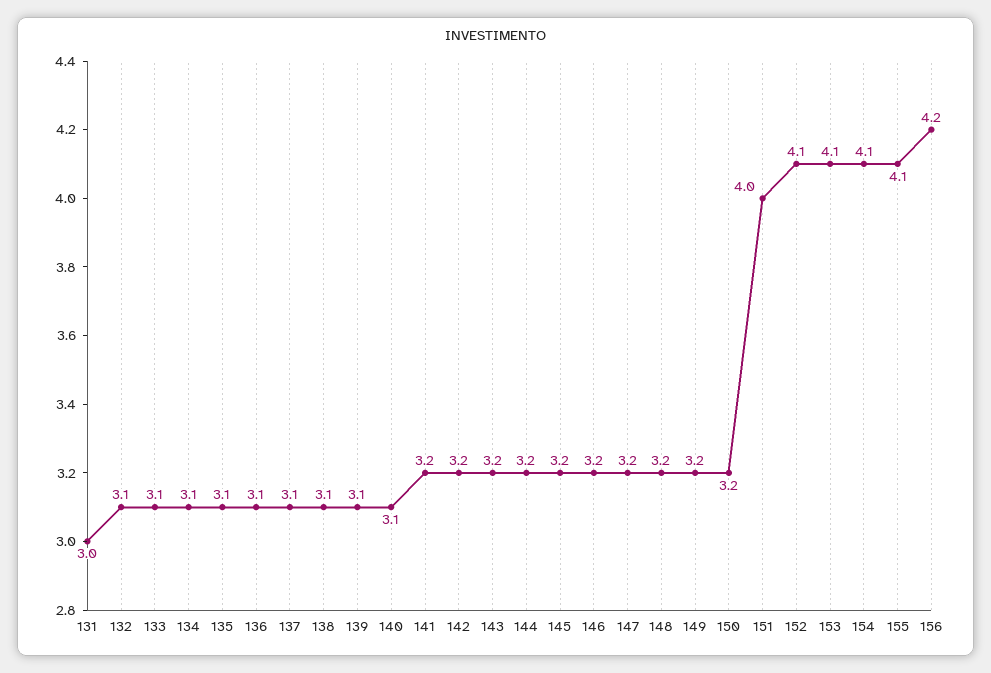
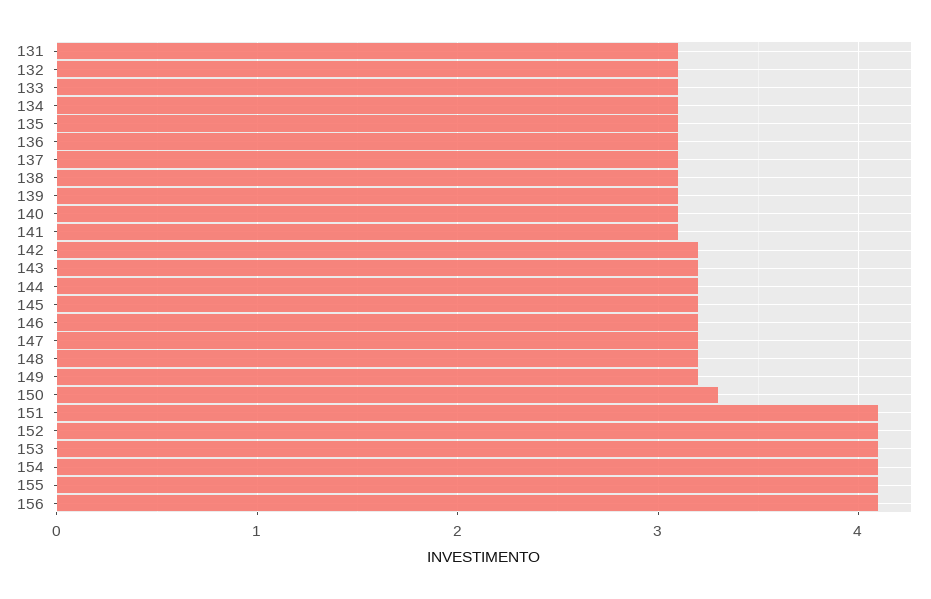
131: 3 -> 3.1
141: 3.2 -> 3.1
150: 3.2 -> 3.3
151: 4 -> 4.1
156: 4.2 -> 4.1

